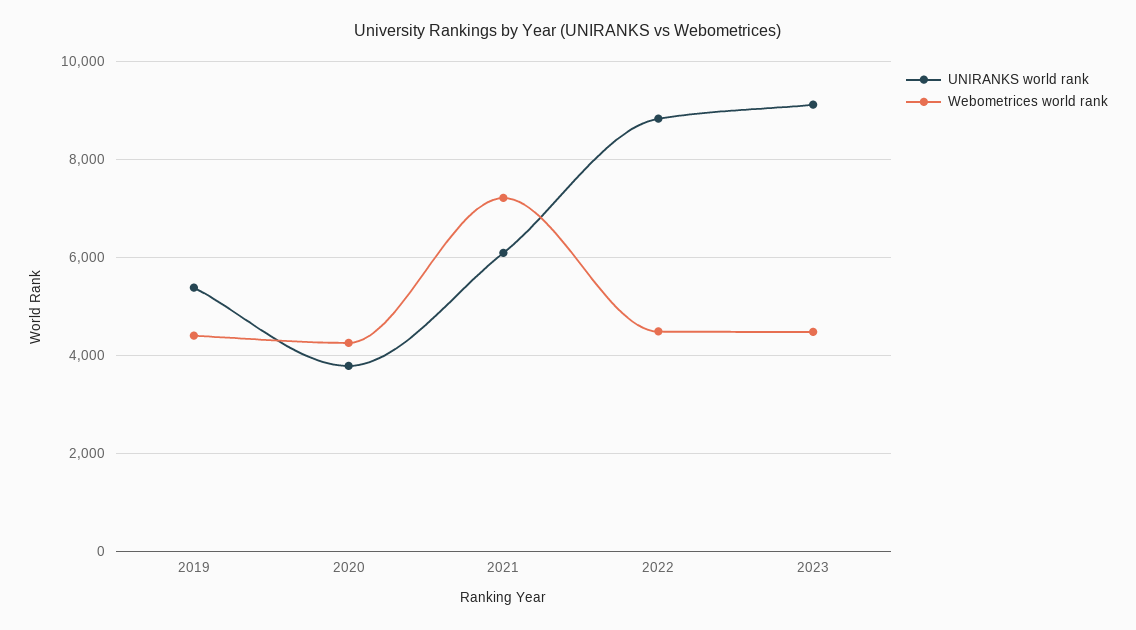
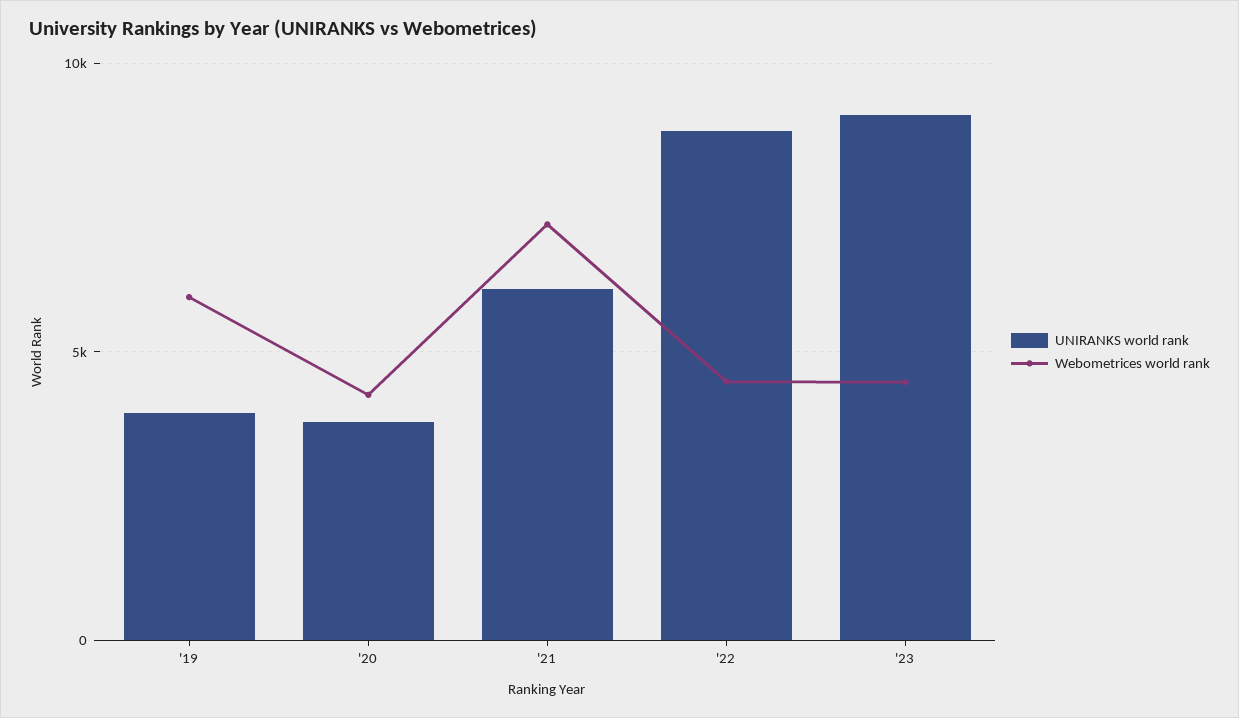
UNIRANKS world rank, 2019: 5400 -> 4000
Webometrices world rank, 2019: 4400 -> 6000

